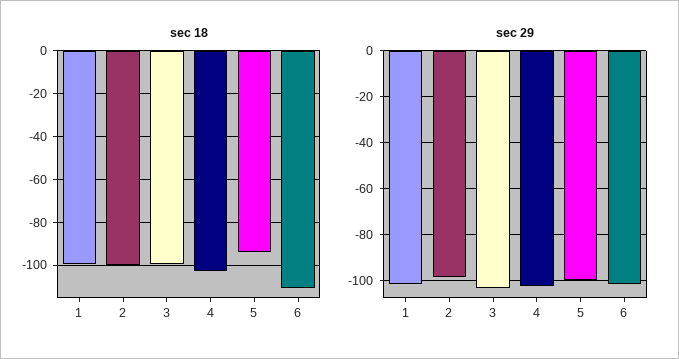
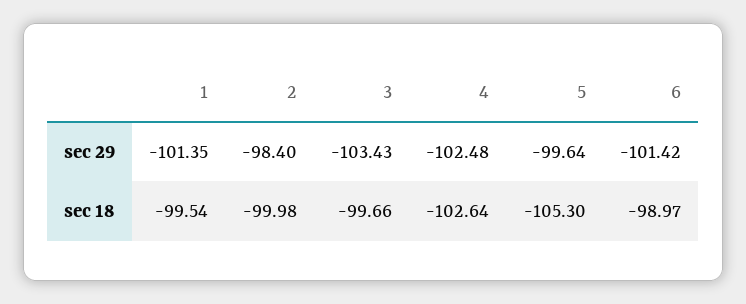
sec 18, 5: -95 -> -105.3
sec 18, 6: -110 -> -98.97

